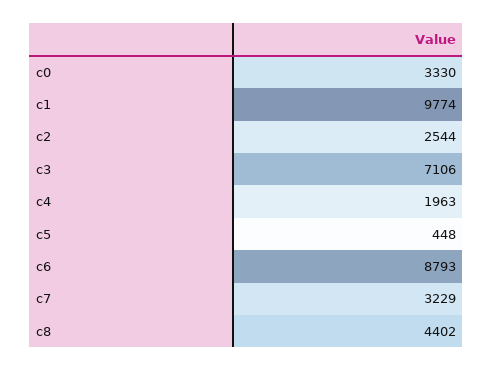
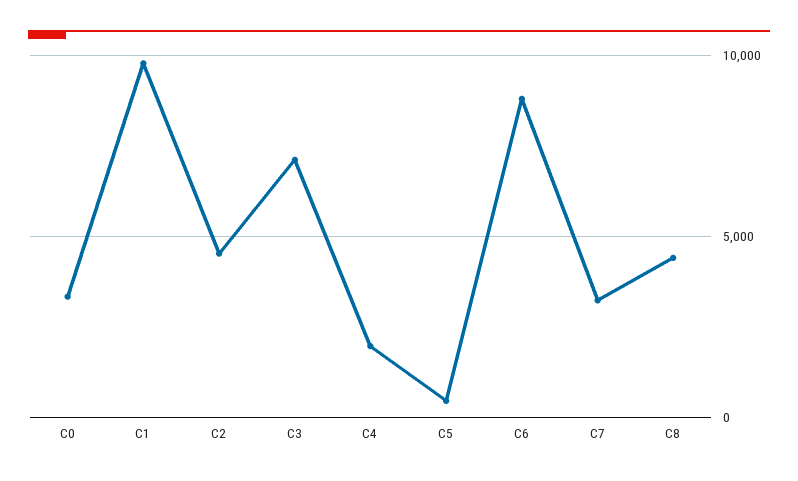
c2: 2544 -> 4500

